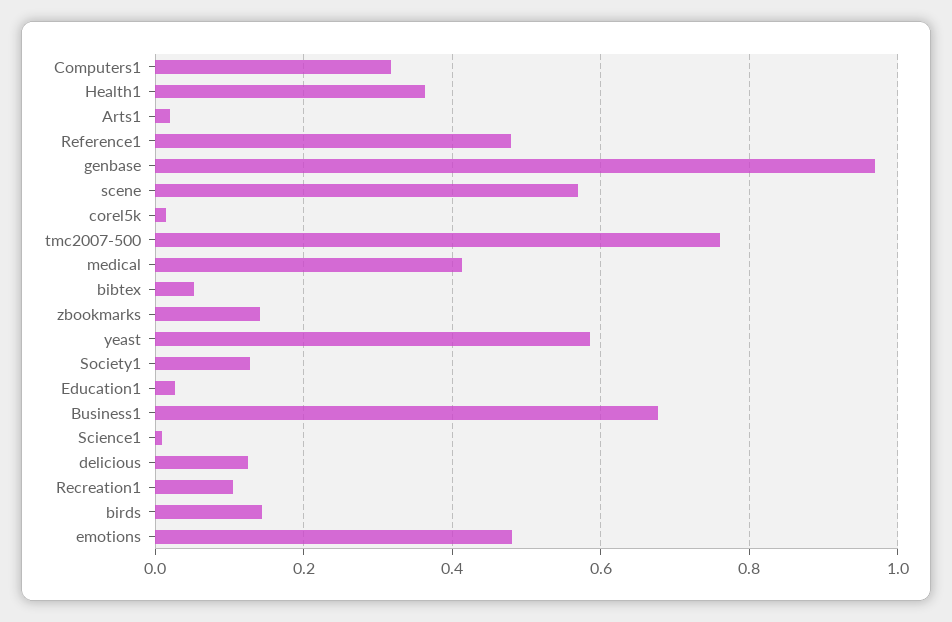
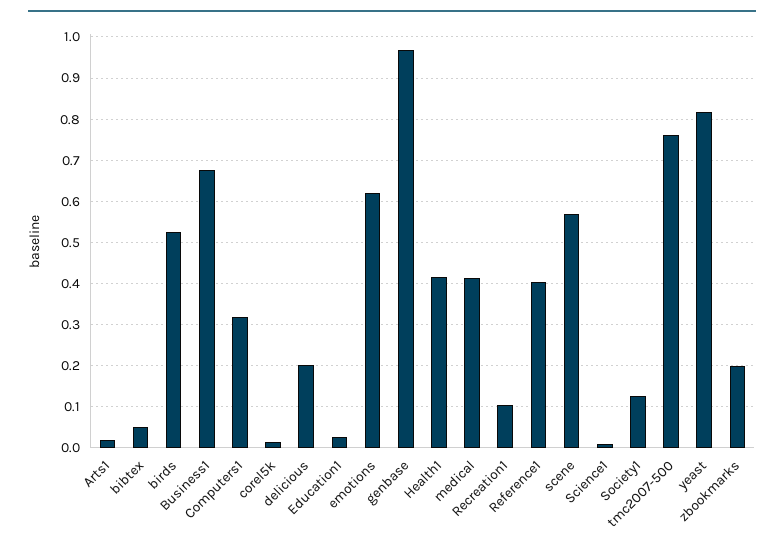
Health1: 0.36 -> 0.42
Reference1: 0.48 -> 0.4
zbookmarks: 0.14 -> 0.2
yeast: 0.58 -> 0.82
delicious: 0.12 -> 0.2
birds: 0.14 -> 0.52
emotions: 0.48 -> 0.62

